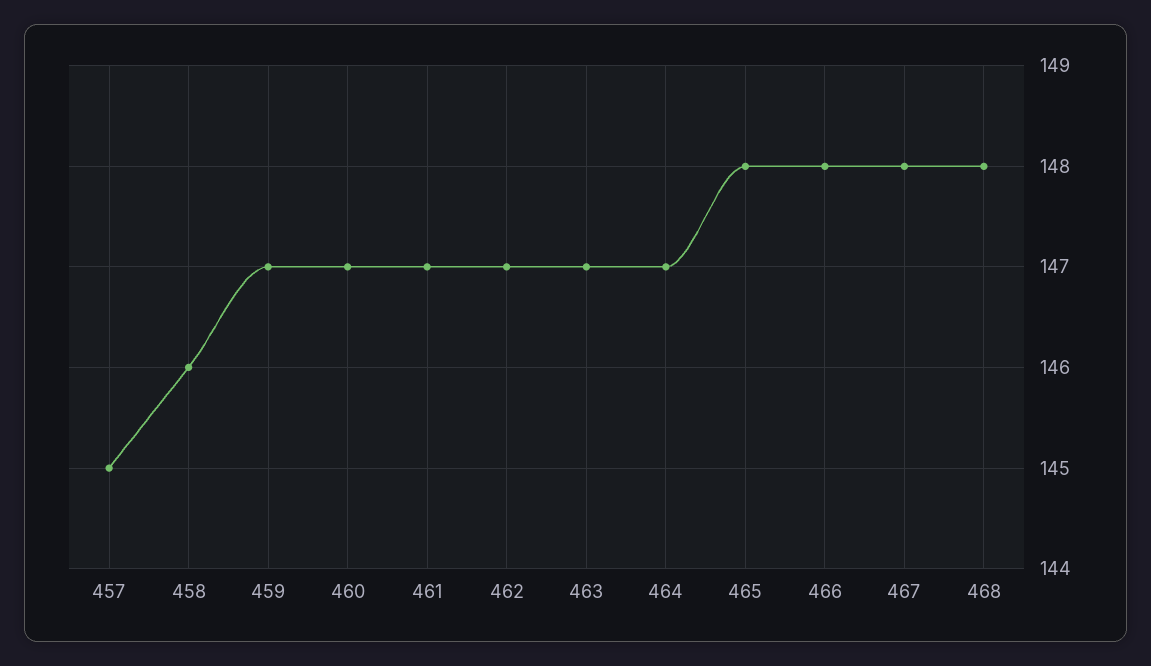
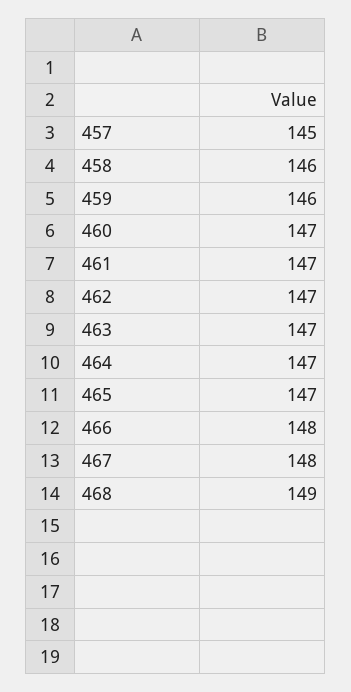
459: 147 -> 146
465: 148 -> 147
468: 148 -> 149

